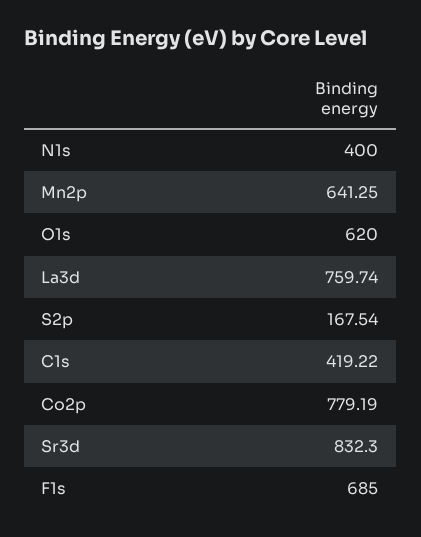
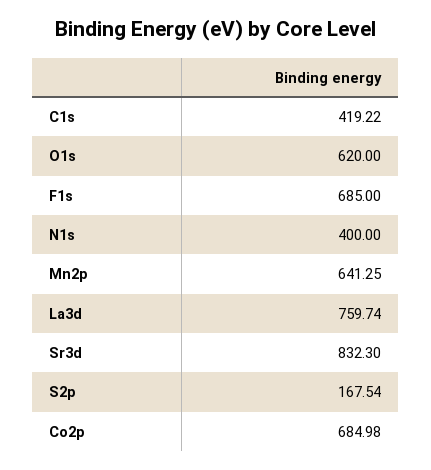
Co2p: 779.19 -> 684.98

